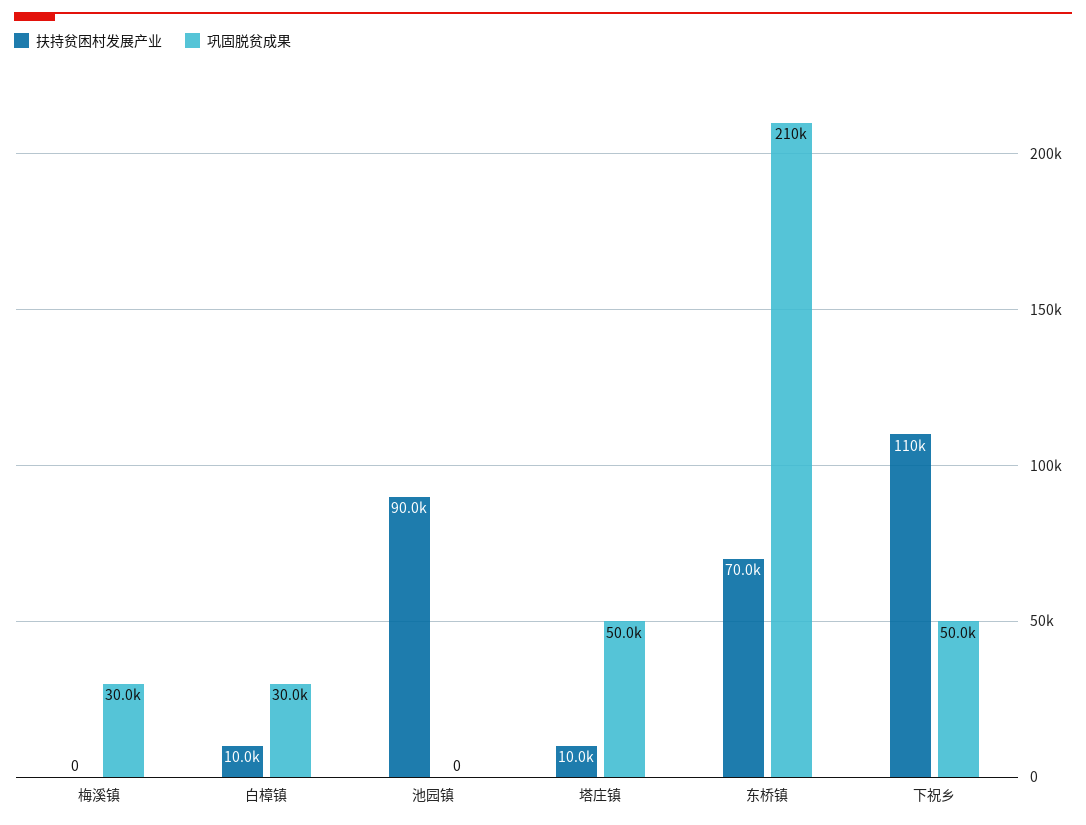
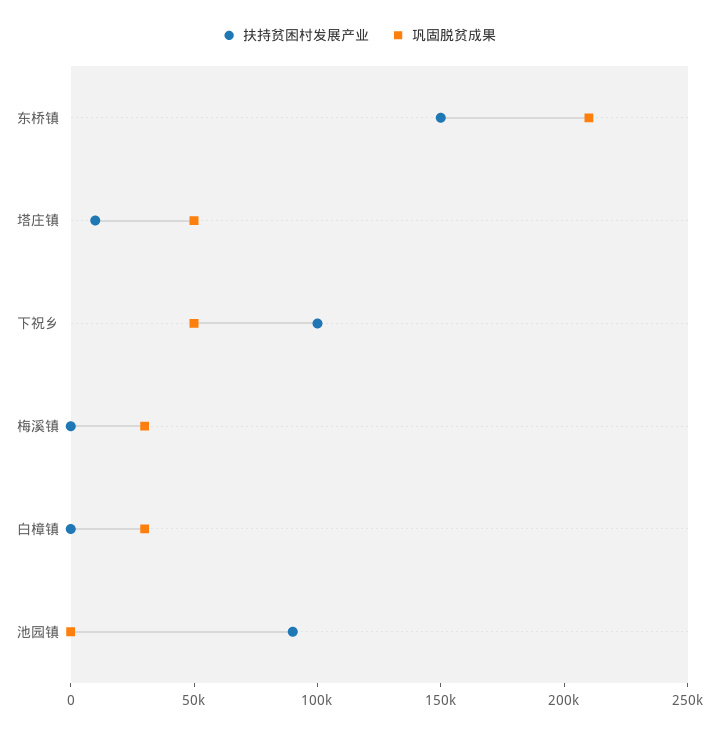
扶持贫困村发展产业, 白樟镇: 10000 -> 0
扶持贫困村发展产业, 东桥镇: 70000 -> 150000
扶持贫困村发展产业, 下祝乡: 110000 -> 100000

